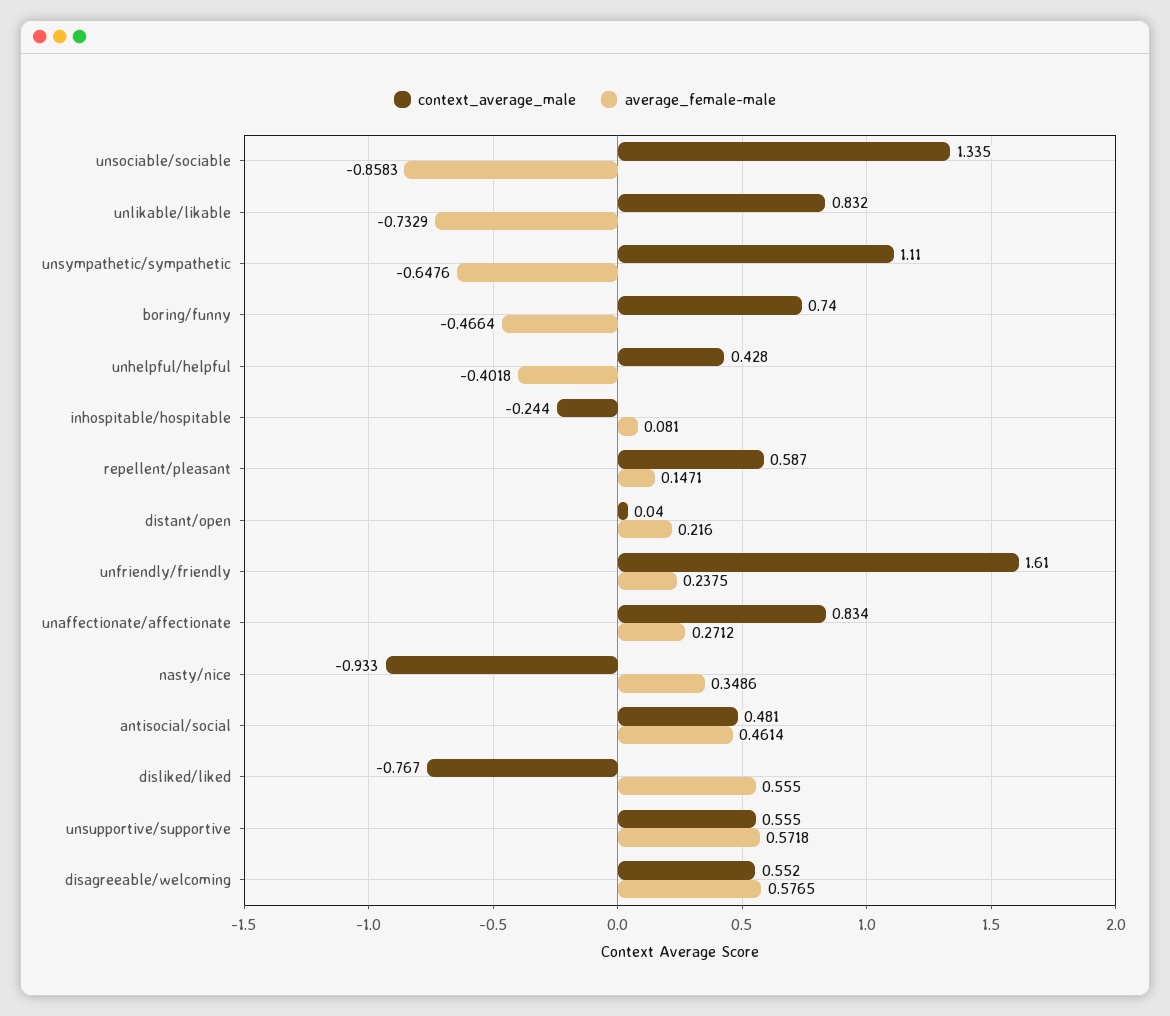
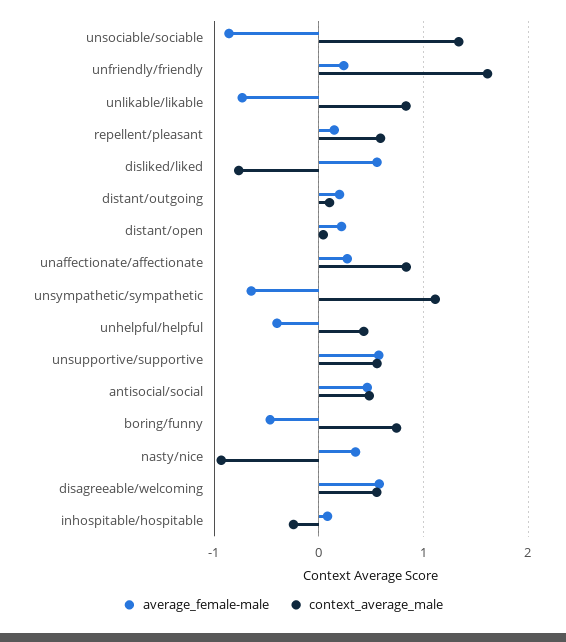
average_female-male, distant/outgoing: none -> 0.2
context_average_male, distant/outgoing: none -> 0.1

